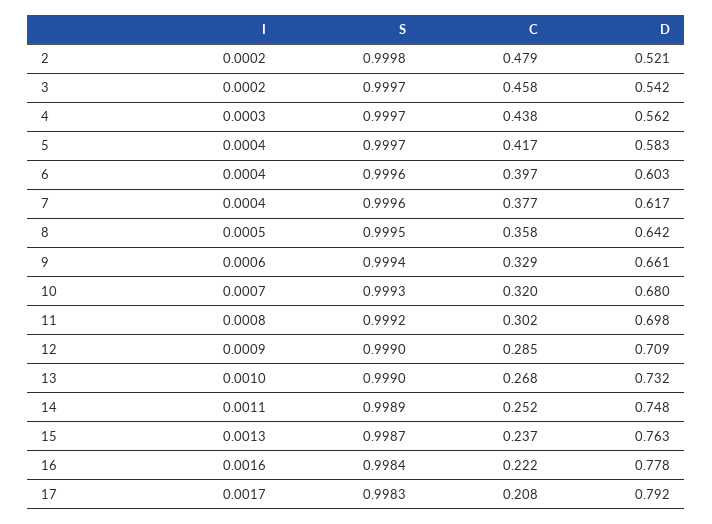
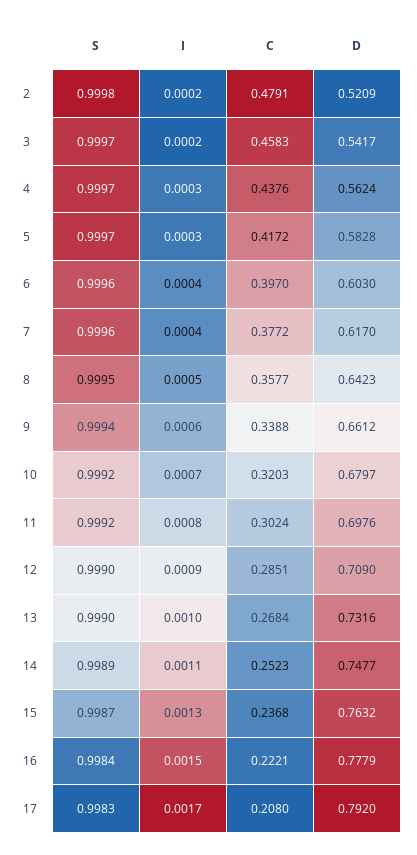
I, 5: 0.0004 -> 0.0003
C, 9: 0.329 -> 0.3388
S, 10: 0.9993 -> 0.9992
I, 16: 0.0016 -> 0.0015

